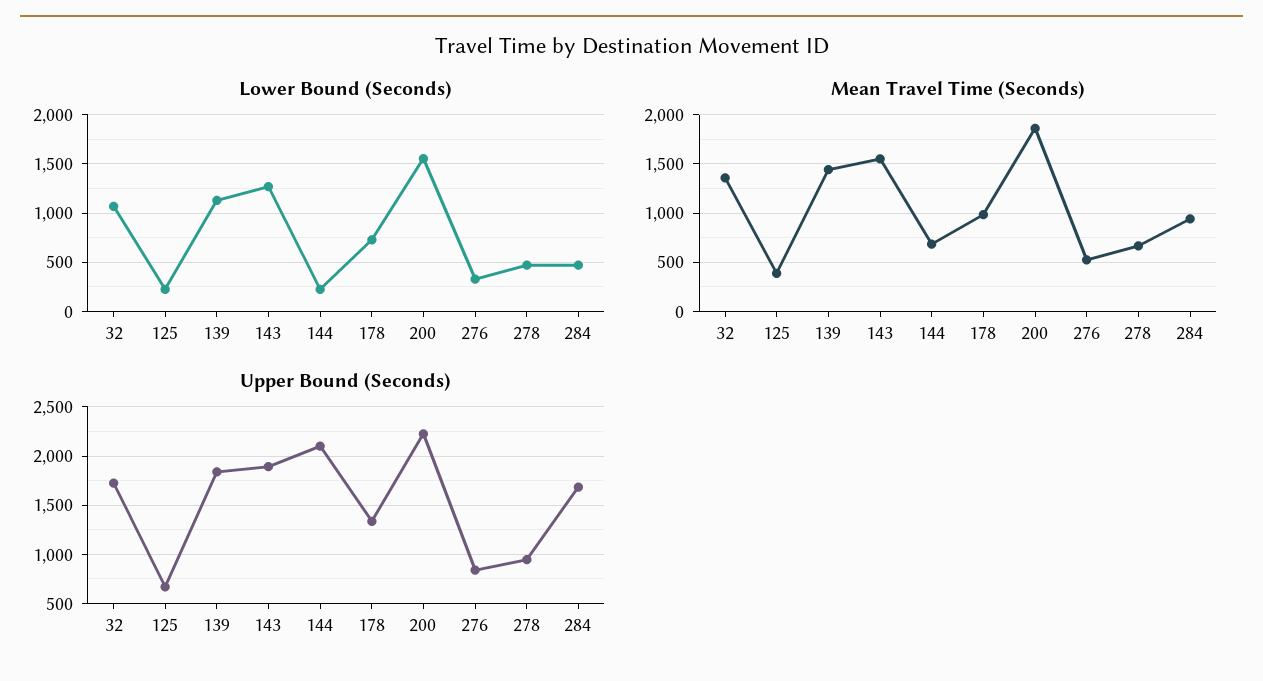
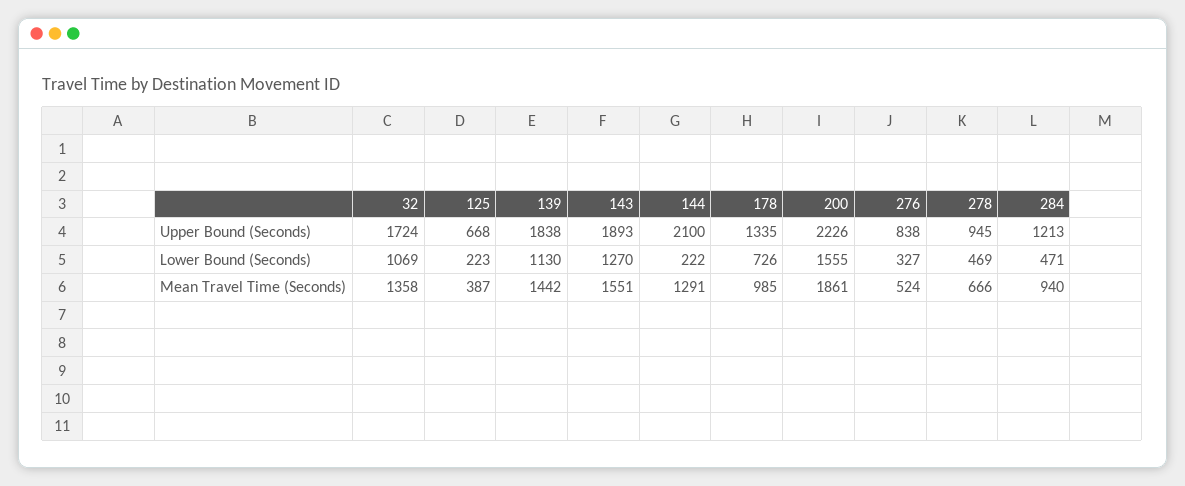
Mean Travel Time (Seconds), 144: 700 -> 1291
Upper Bound (Seconds), 284: 1700 -> 1213

